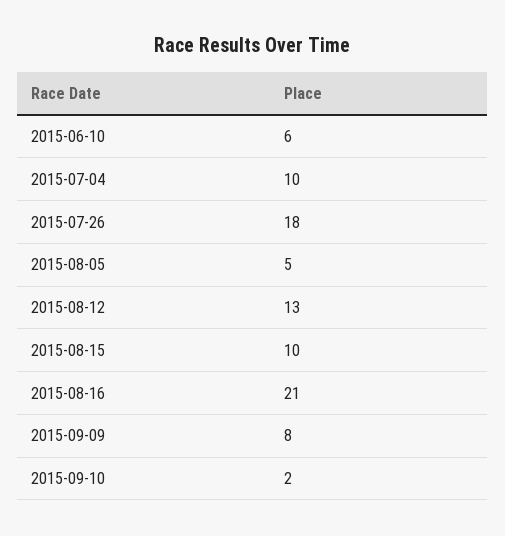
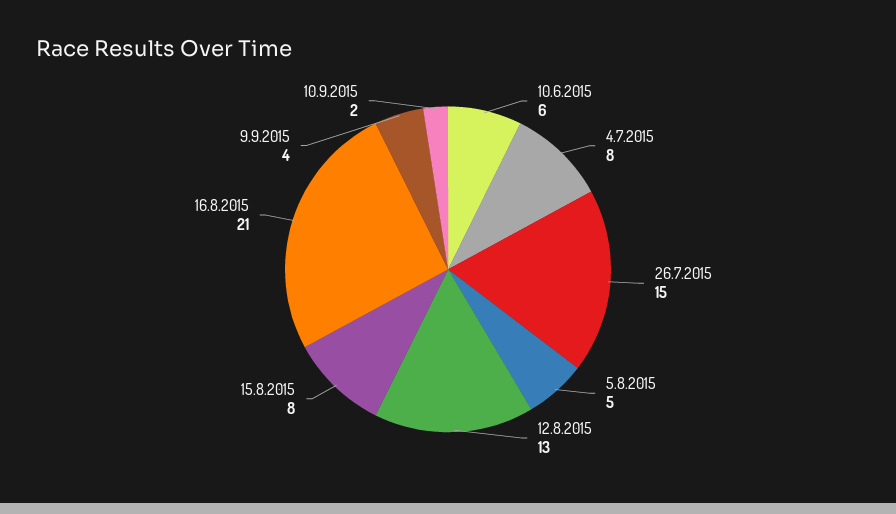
2015-07-04: 10 -> 8
2015-07-26: 18 -> 15
2015-08-15: 10 -> 8
2015-09-09: 8 -> 4

